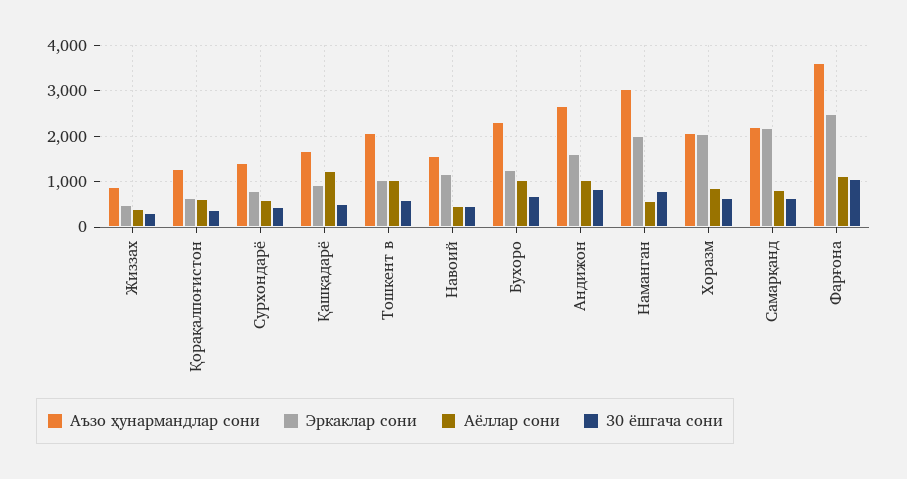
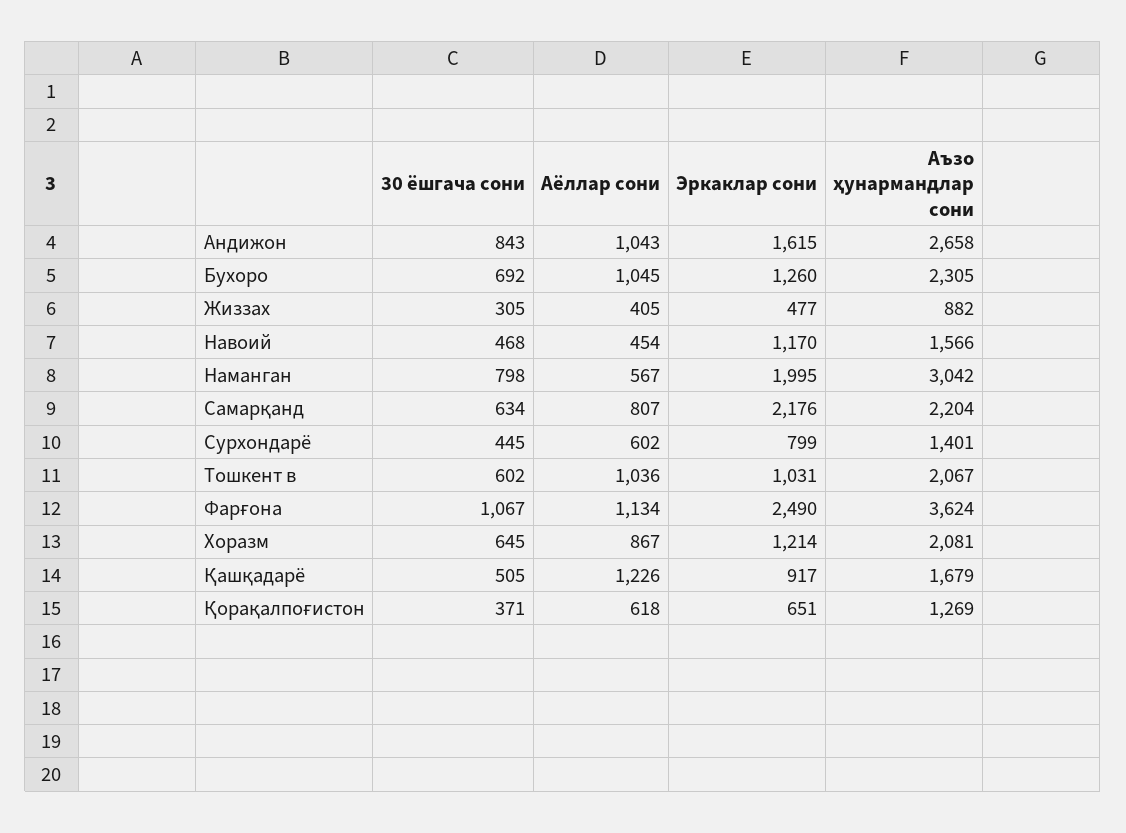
Эркаклар сони, Хоразм: 2000 -> 1214

